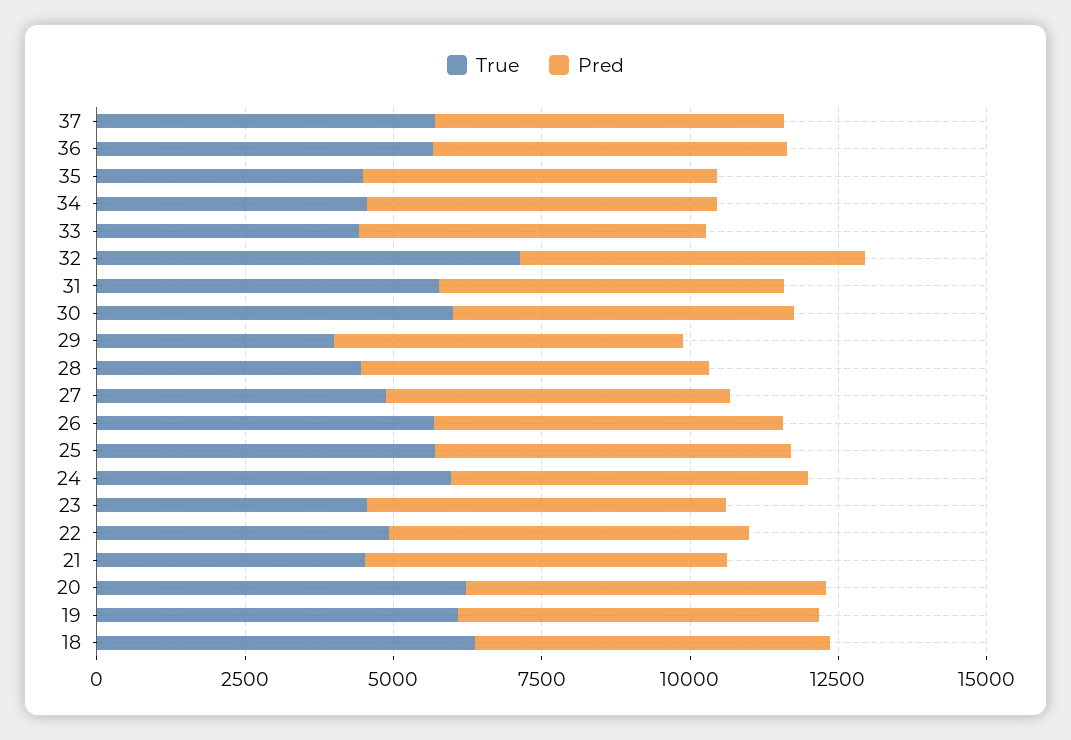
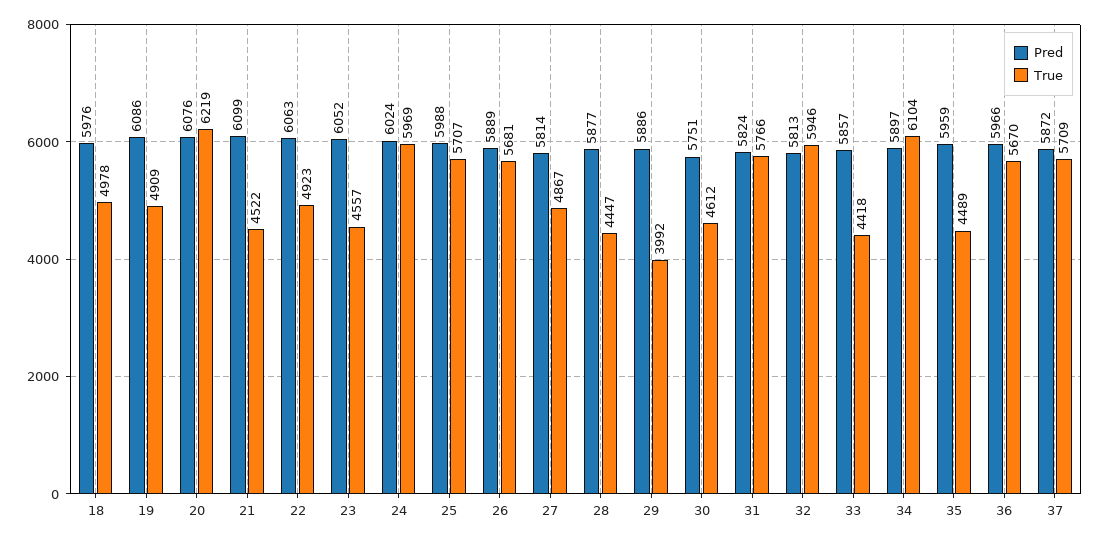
True, 34: 4500 -> 6104
True, 32: 7000 -> 5946
True, 30: 6000 -> 4612
True, 19: 6000 -> 4909
True, 18: 6500 -> 4978

